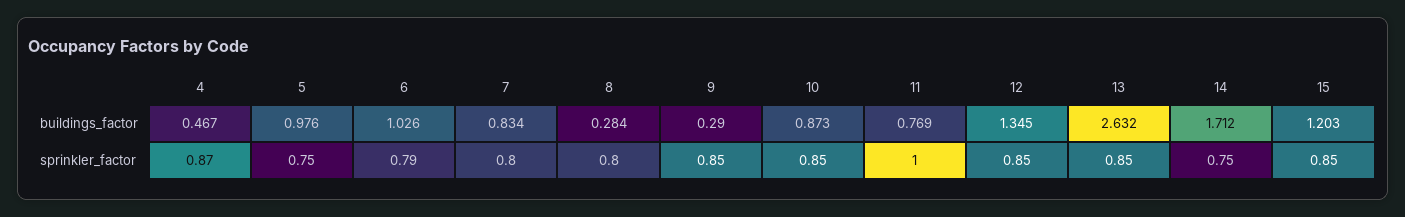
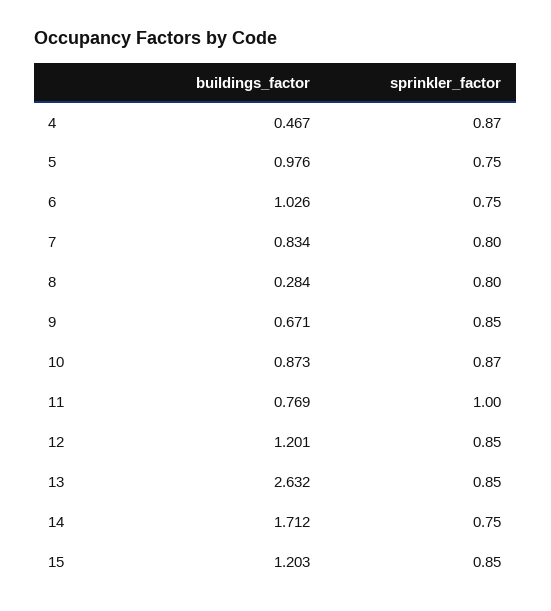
9, buildings_factor: 0.29 -> 0.671
12, buildings_factor: 1.345 -> 1.201
6, sprinkler_factor: 0.79 -> 0.75
10, sprinkler_factor: 0.85 -> 0.87

